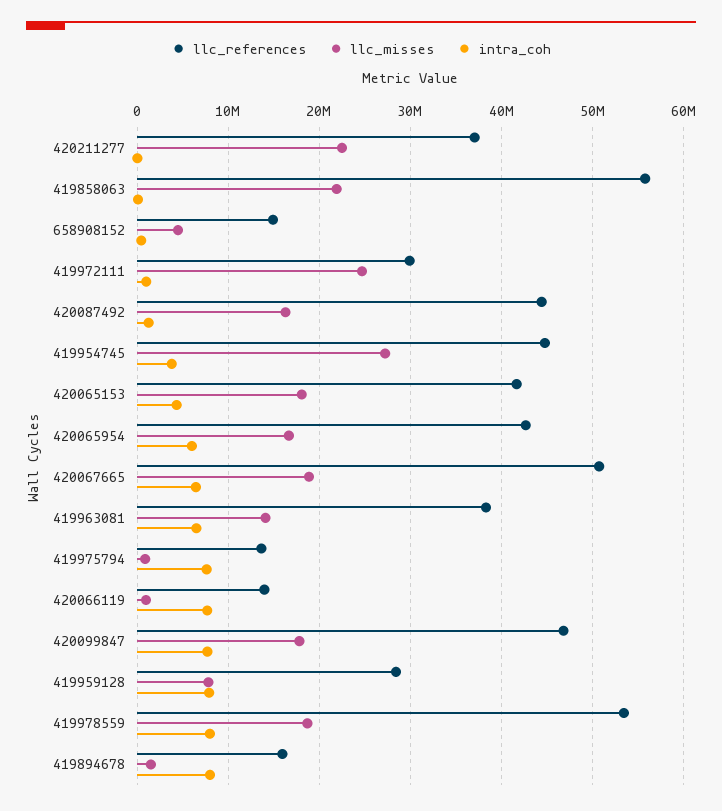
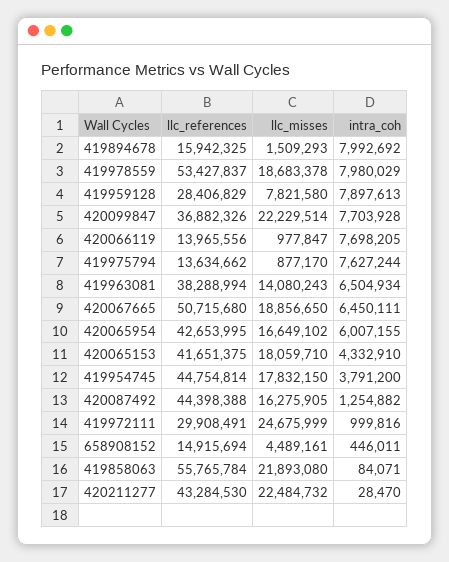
llc_references, 420211277: 37000000 -> 43284530
llc_misses, 419954745: 27000000 -> 17832150
llc_references, 420099847: 47000000 -> 36882326
llc_misses, 420099847: 18000000 -> 22229514

